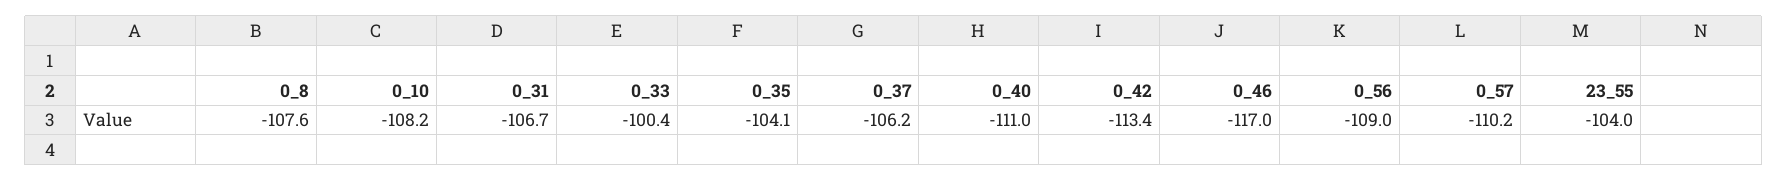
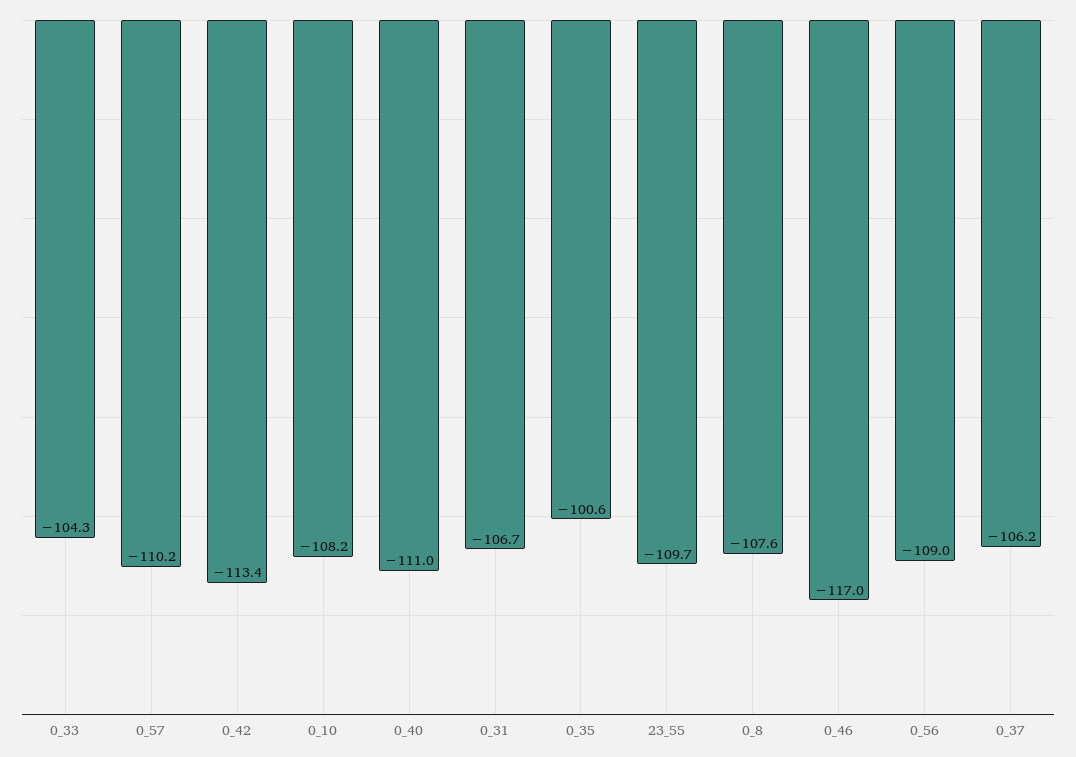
0_33: -100.4 -> -104.3
0_35: -104.1 -> -100.6
23_55: -104 -> -109.7

